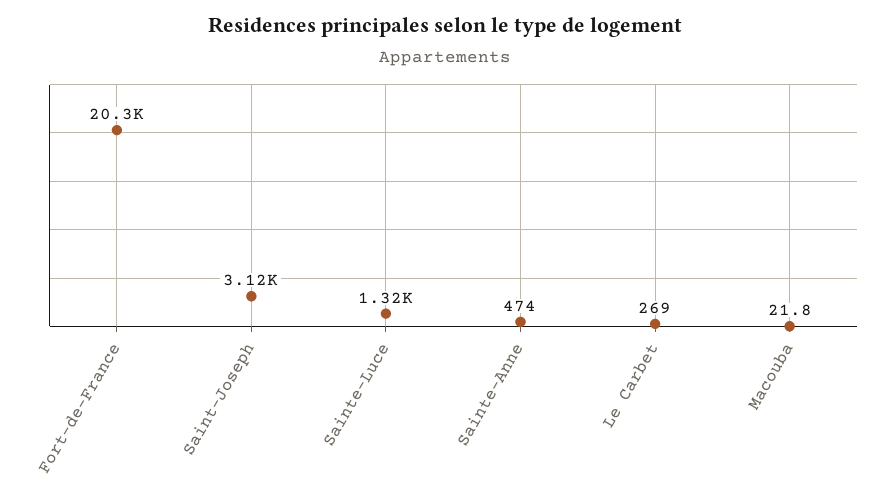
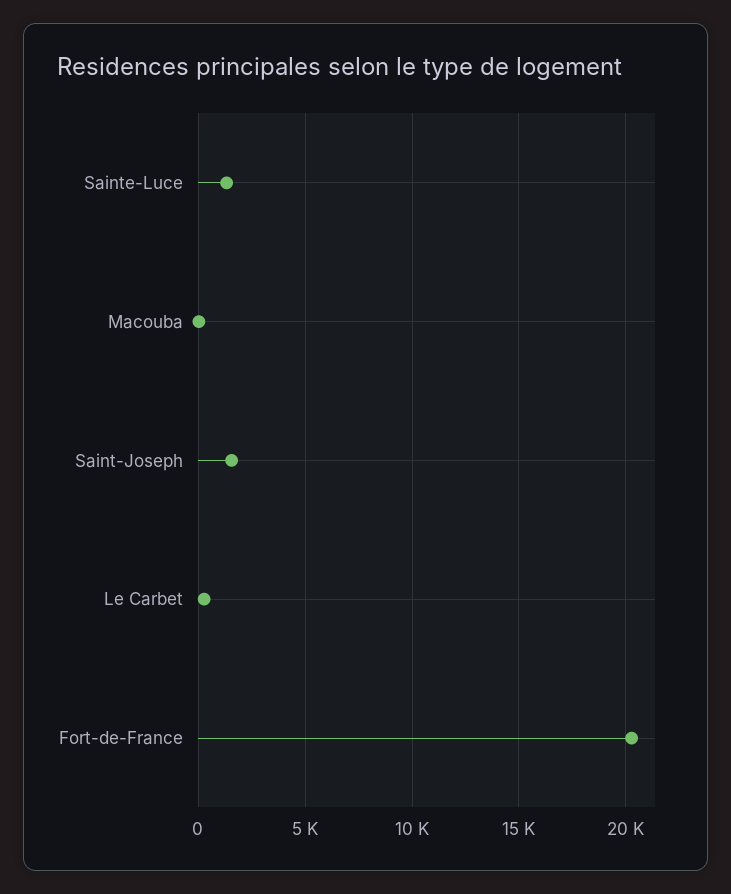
Saint-Joseph: 3120 -> 1500
Sainte-Anne: 474 -> none

